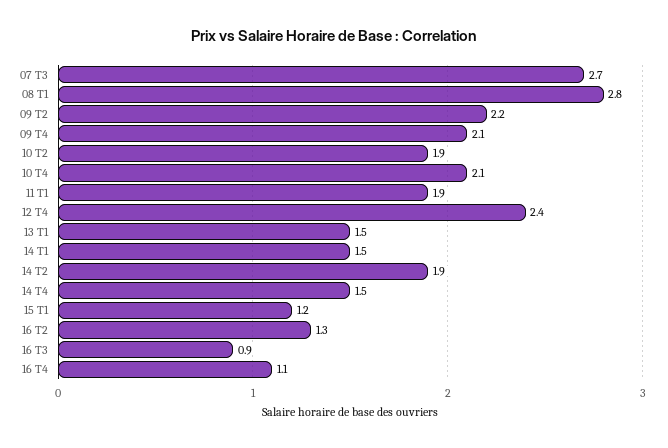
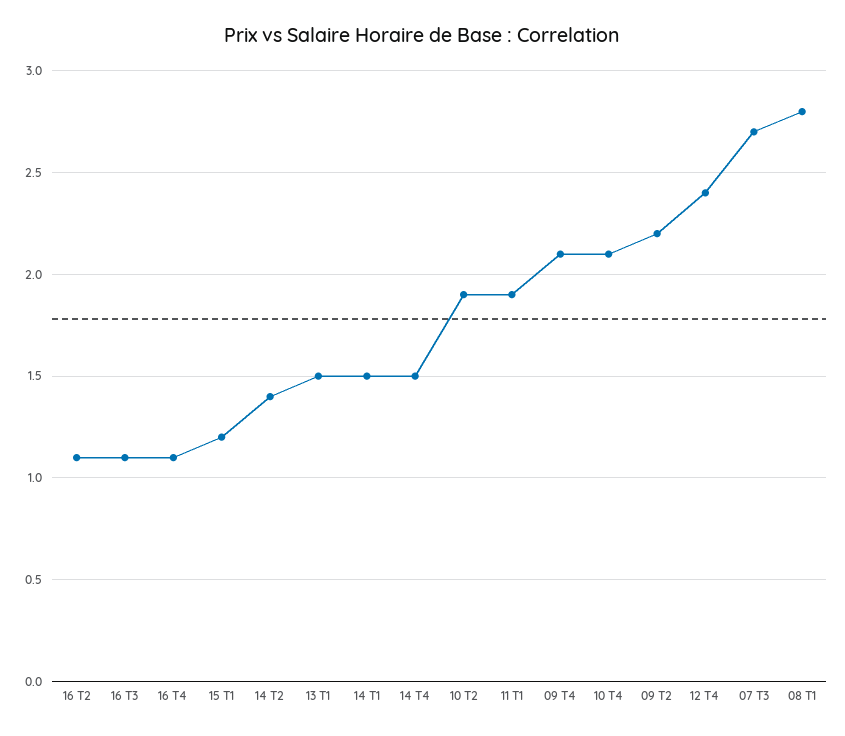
14 T2: 1.9 -> 1.4
16 T2: 1.3 -> 1.1
16 T3: 0.9 -> 1.1

